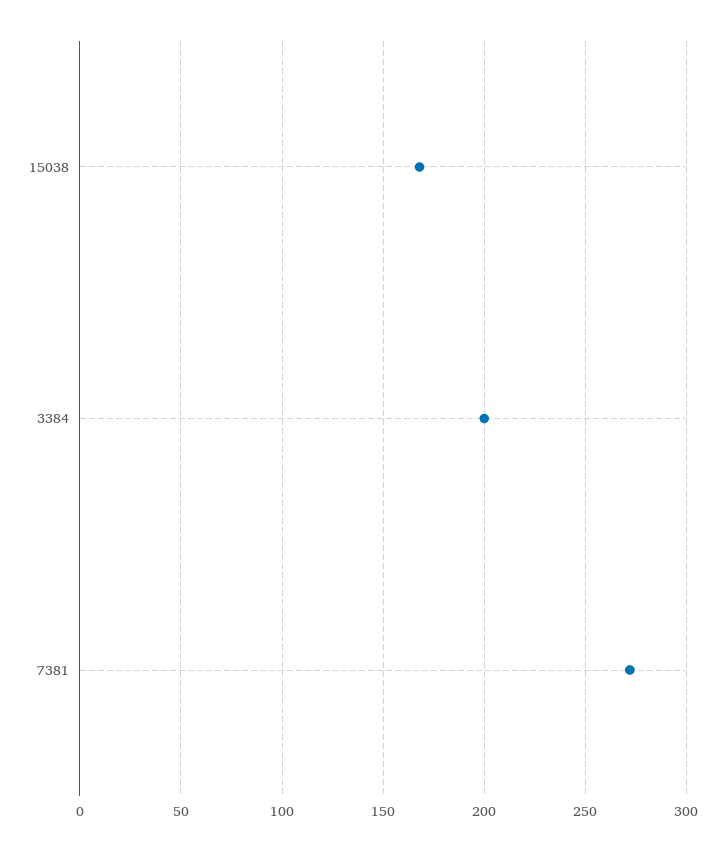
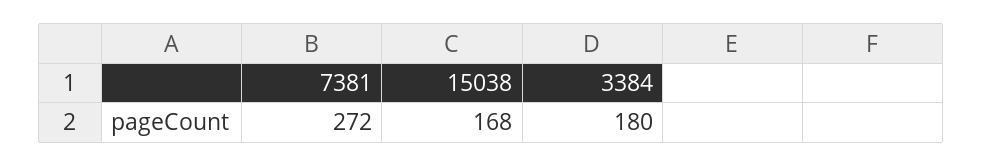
3384: 200 -> 180

